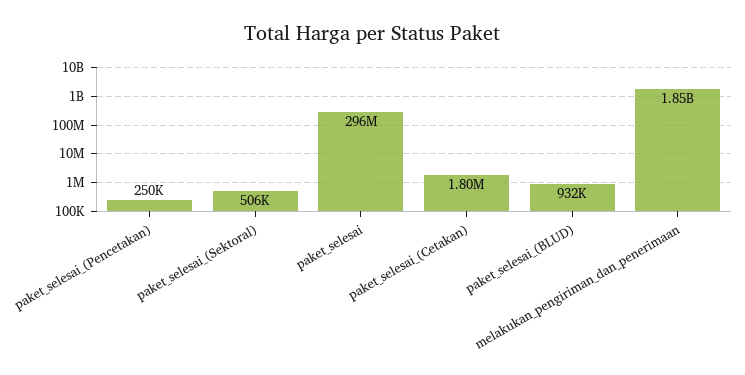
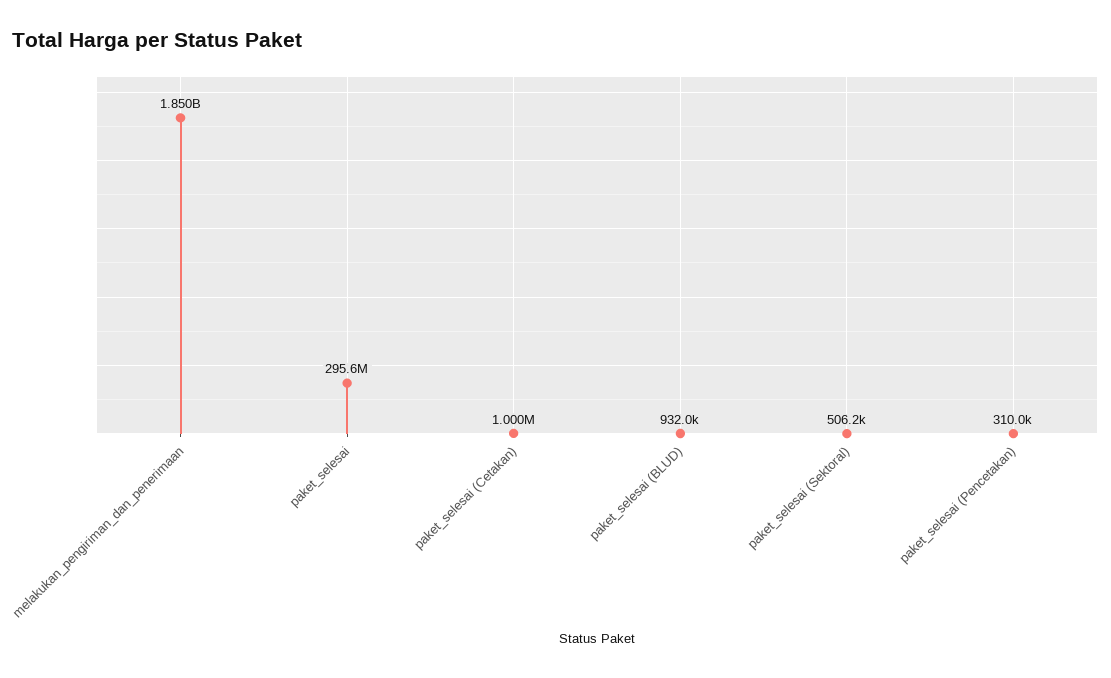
paket_selesai_(Pencetakan): 250000 -> 310000
paket_selesai_(Cetakan): 1800000 -> 1000000

